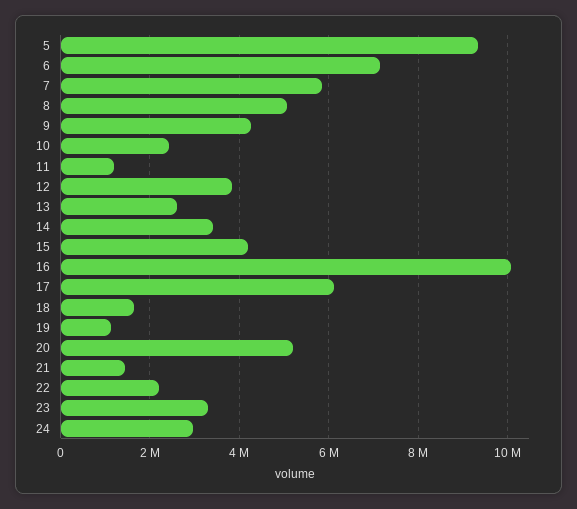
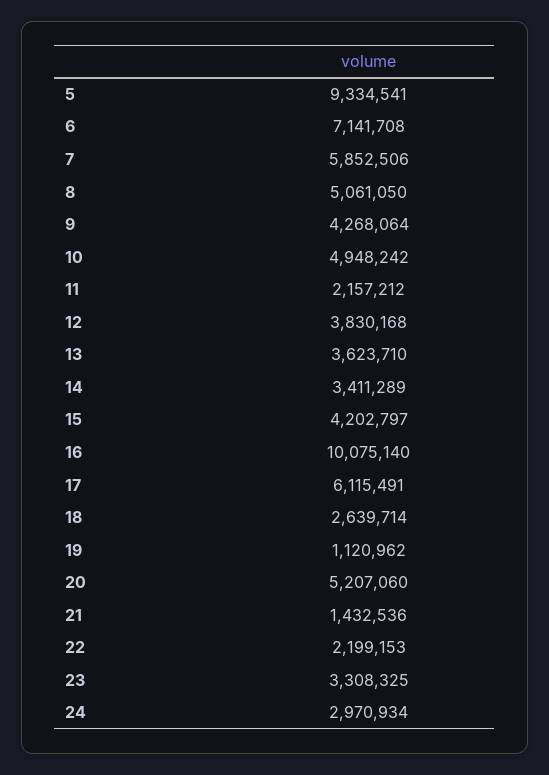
10: 2400000 -> 4948242
11: 1200000 -> 2157212
13: 2600000 -> 3623710
18: 1600000 -> 2639714

